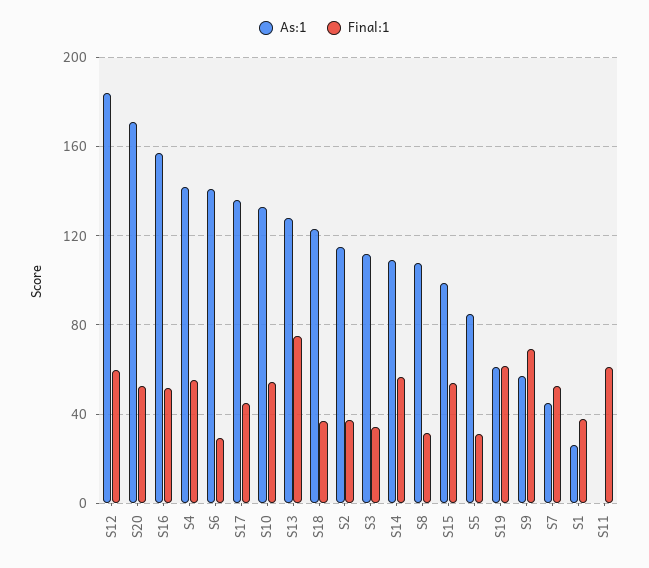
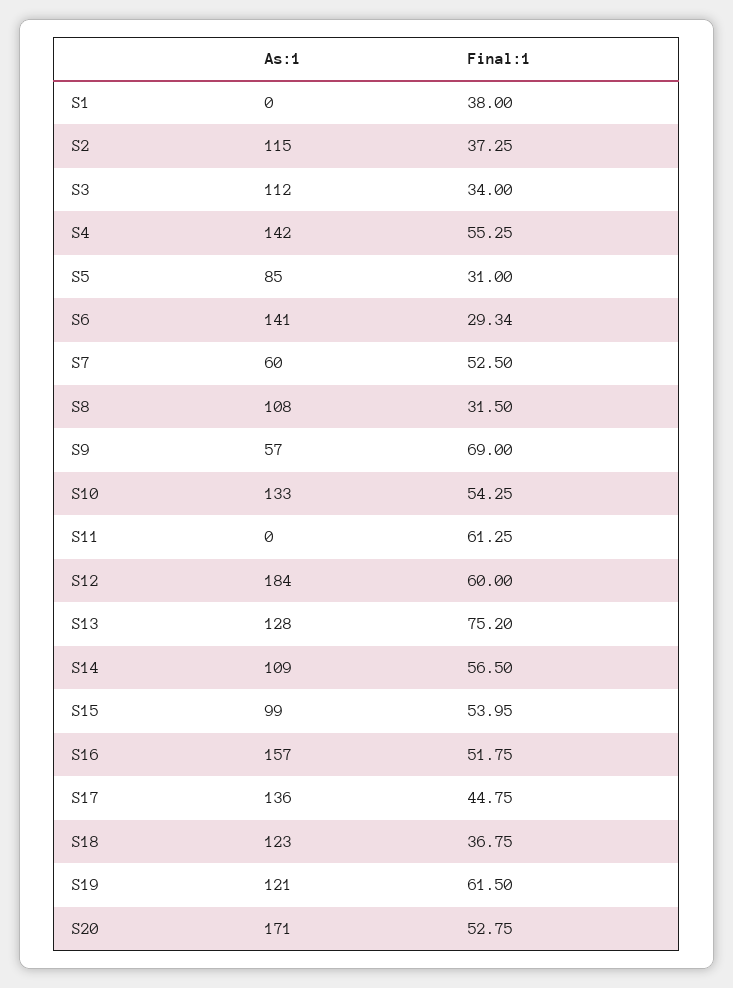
As:1, S19: 60 -> 121
As:1, S7: 45 -> 60
As:1, S1: 25 -> 0

